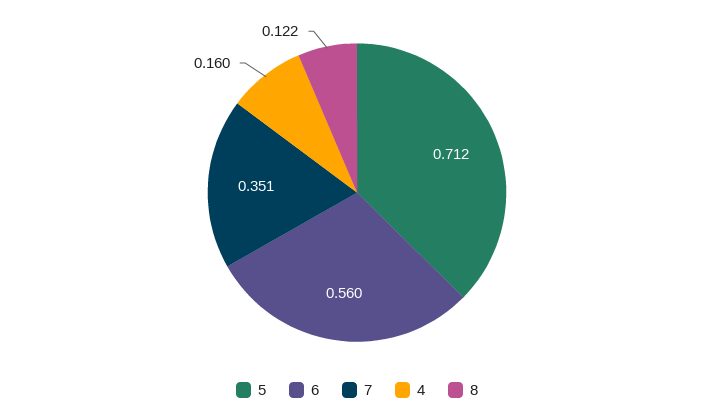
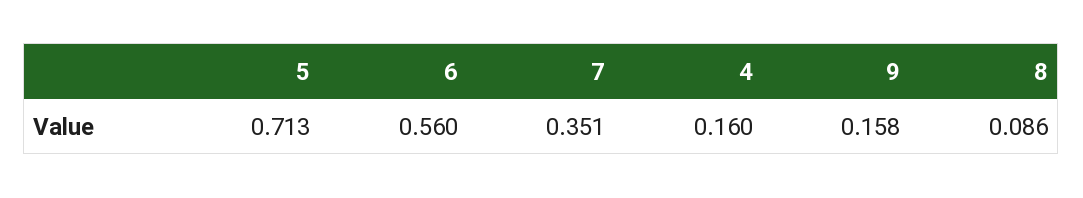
5: 0.712 -> 0.713
8: 0.122 -> 0.086
9: none -> 0.158

